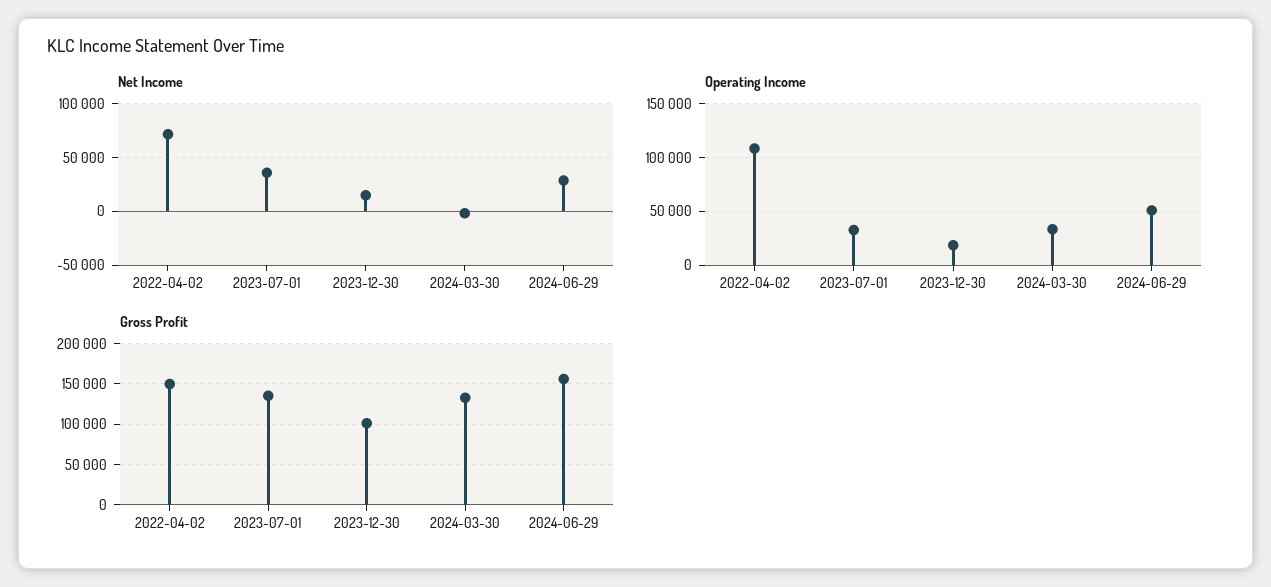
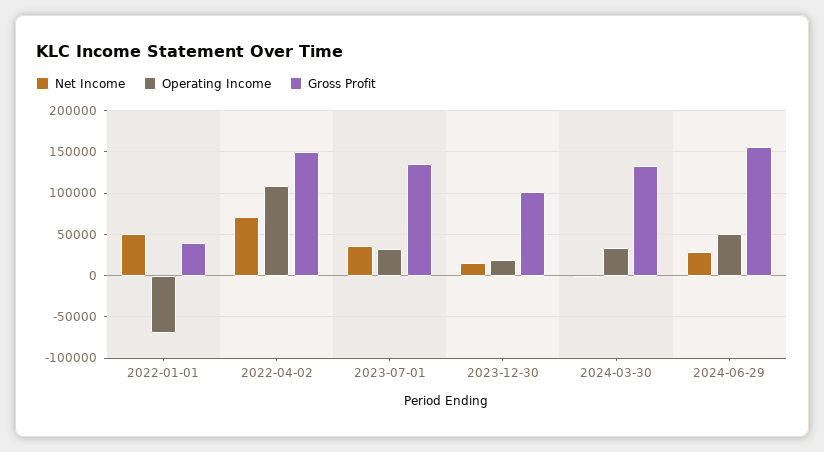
Net Income, 2022-01-01: none -> 50000
Operating Income, 2022-01-01: none -> -70000
Gross Profit, 2022-01-01: none -> 40000

